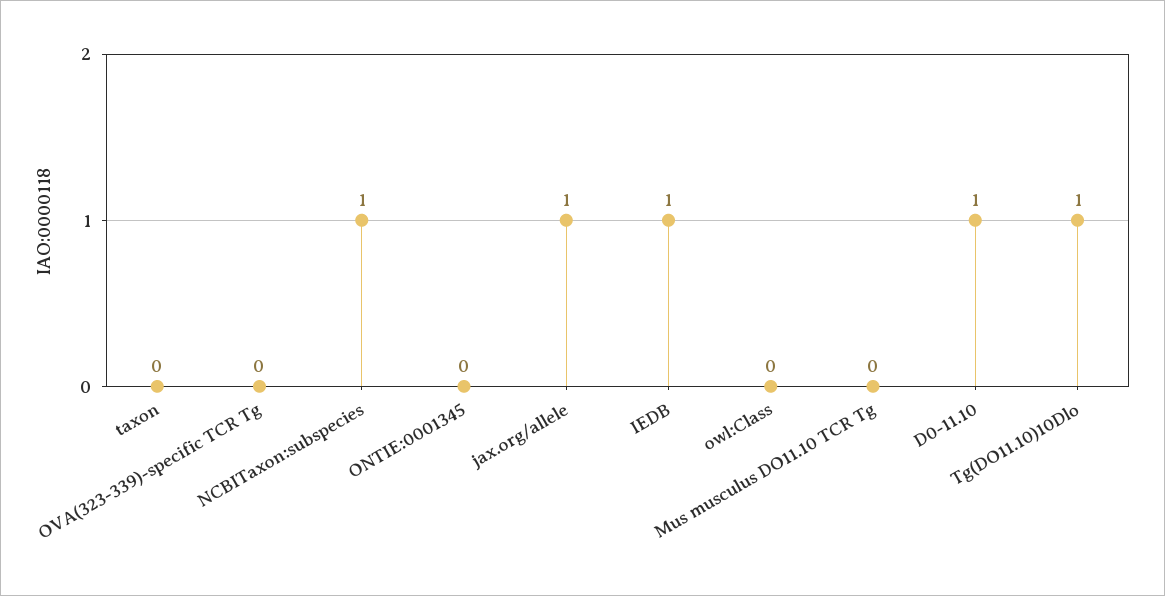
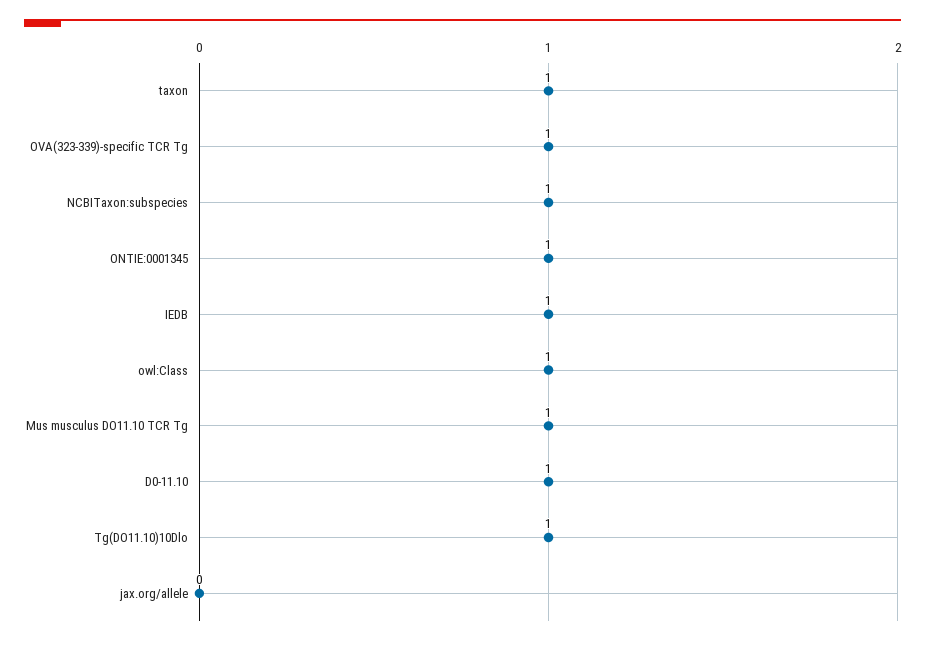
taxon: 0 -> 1
OVA(323-339)-specific TCR Tg: 0 -> 1
ONTIE:0001345: 0 -> 1
jax.org/allele: 1 -> 0
owl:Class: 0 -> 1
Mus musculus DO11.10 TCR Tg: 0 -> 1

